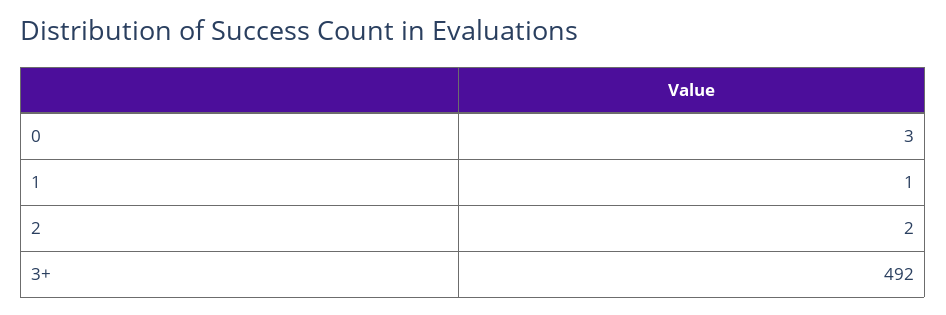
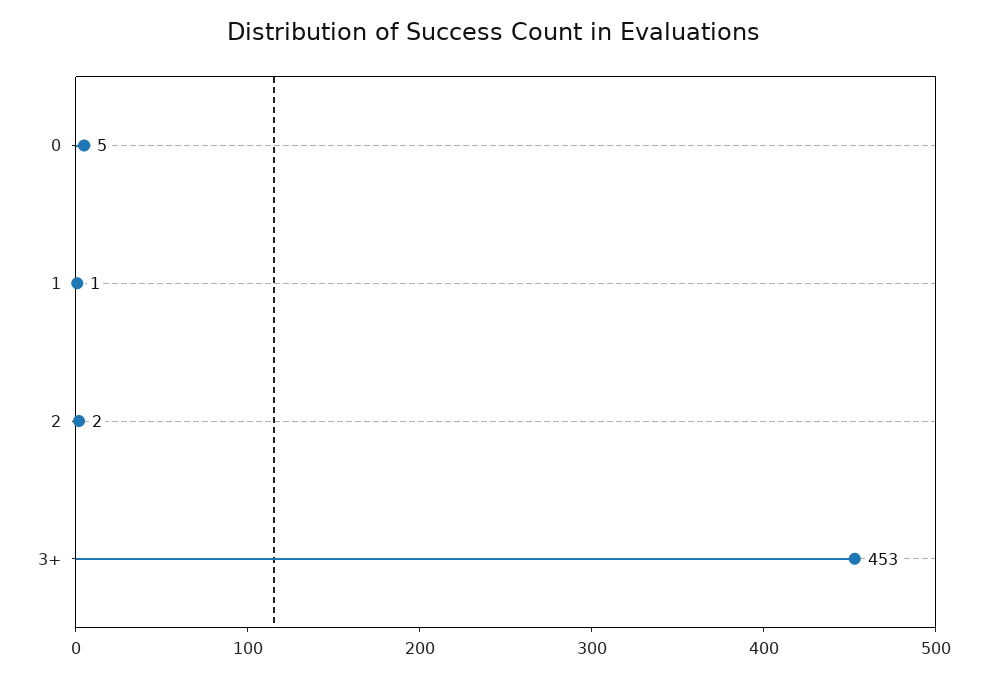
0: 3 -> 5
3+: 492 -> 453

